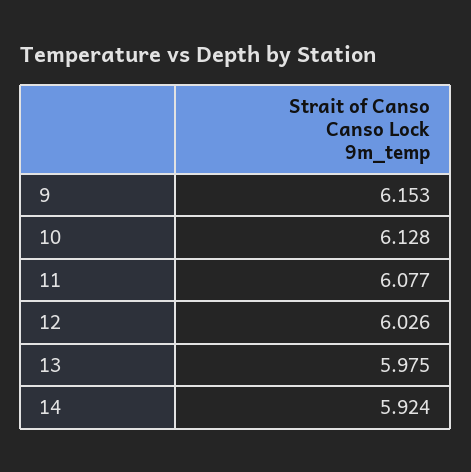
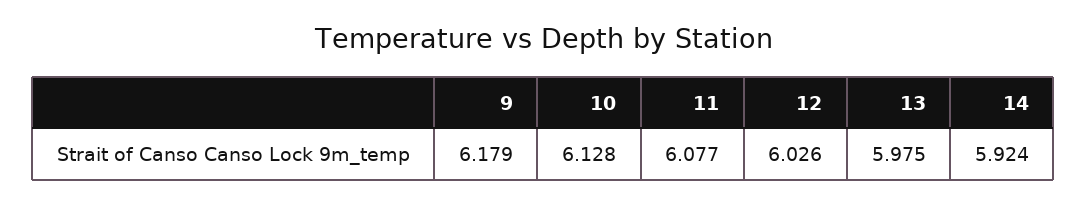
9: 6.153 -> 6.179

